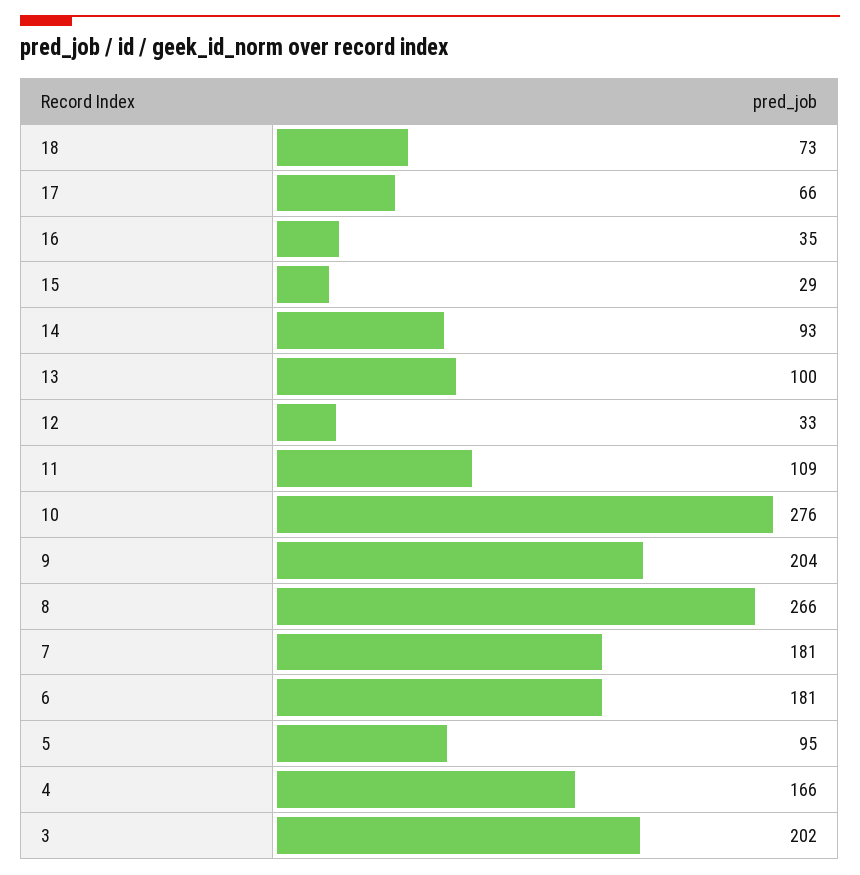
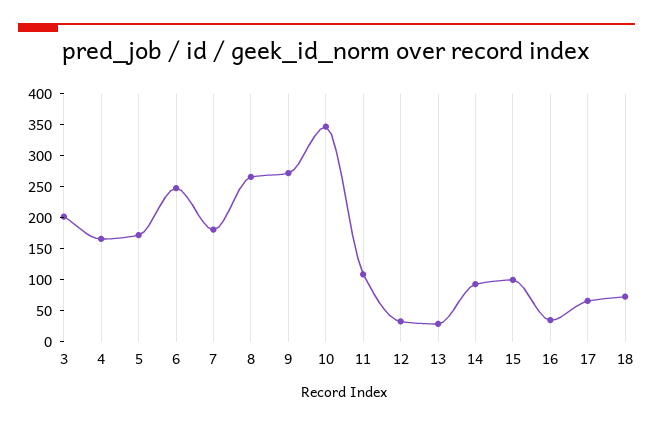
15: 29 -> 100
13: 100 -> 25
10: 276 -> 350
9: 204 -> 275
6: 181 -> 250
5: 95 -> 175

